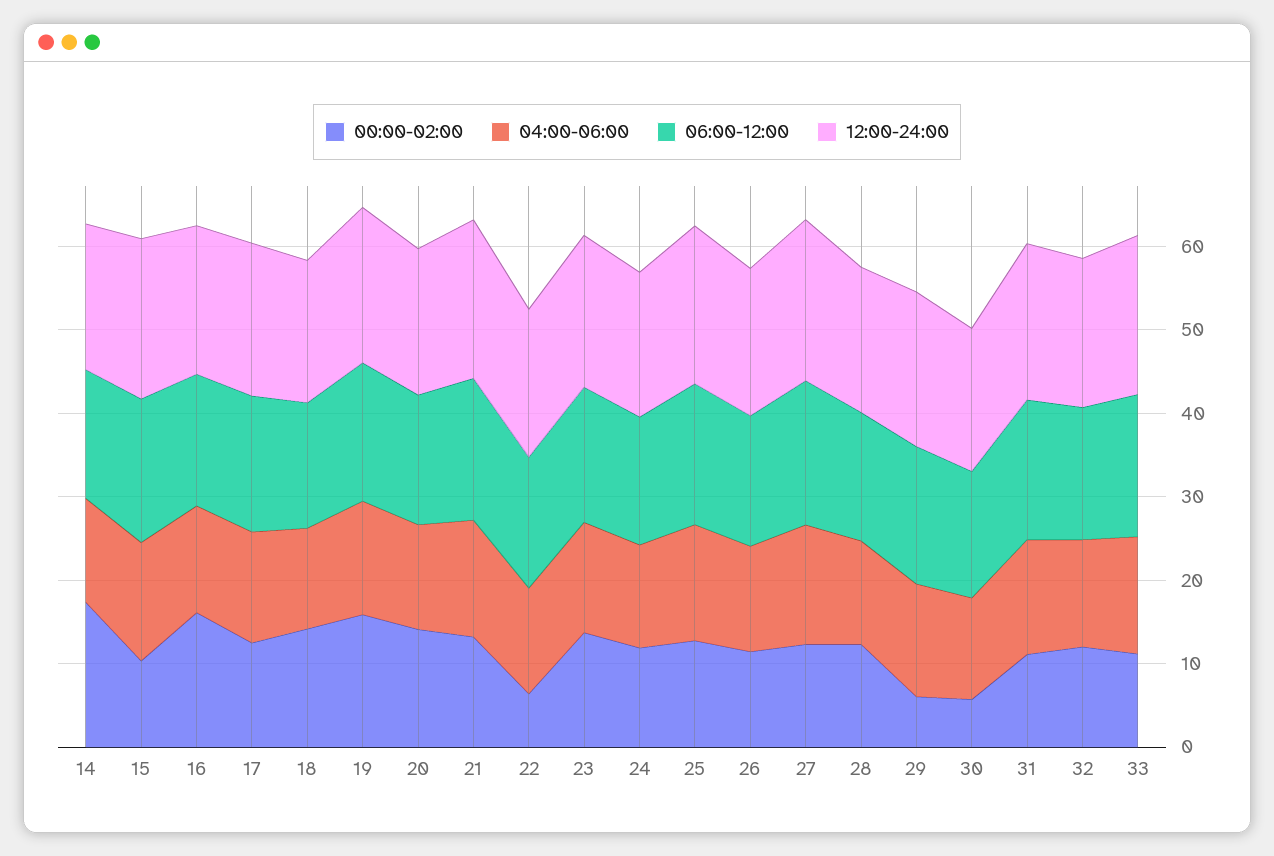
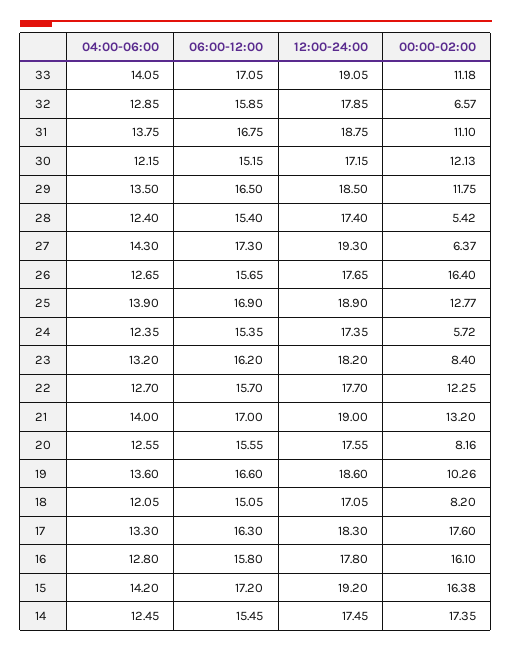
00:00-02:00, 15: 10 -> 16.38
00:00-02:00, 17: 12 -> 17.6
00:00-02:00, 18: 14 -> 8.2
00:00-02:00, 19: 16 -> 10.26
00:00-02:00, 20: 14 -> 8.16
00:00-02:00, 22: 6 -> 12.25
00:00-02:00, 23: 14 -> 8.4
00:00-02:00, 24: 12 -> 5.72
00:00-02:00, 26: 12 -> 16.4
00:00-02:00, 27: 12 -> 6.37
00:00-02:00, 28: 12 -> 5.42
00:00-02:00, 29: 6 -> 11.75
00:00-02:00, 30: 6 -> 12.13
00:00-02:00, 32: 12 -> 6.57

